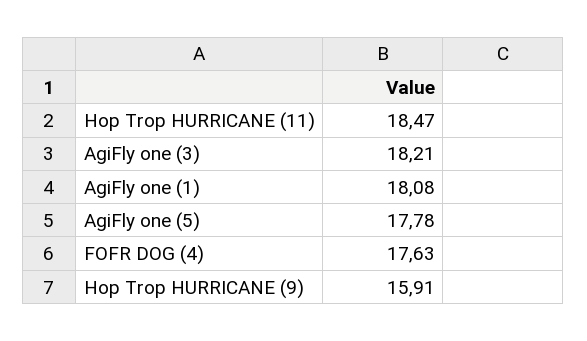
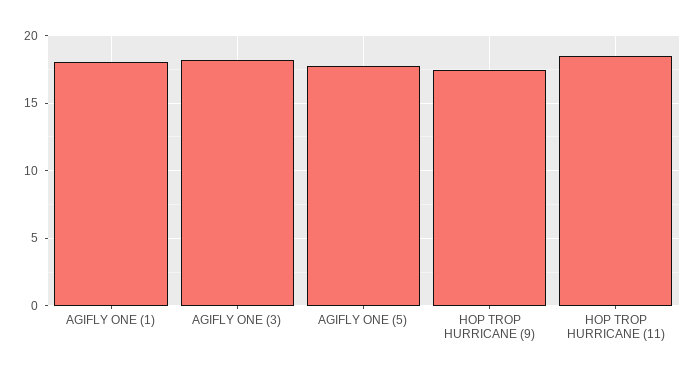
FOFR DOG (4): 17.63 -> none
Hop Trop HURRICANE (9): 15.91 -> 17.5

